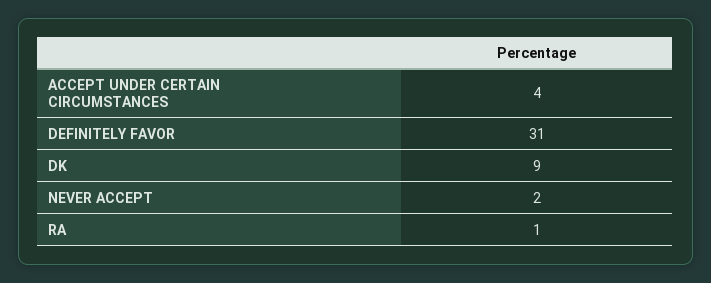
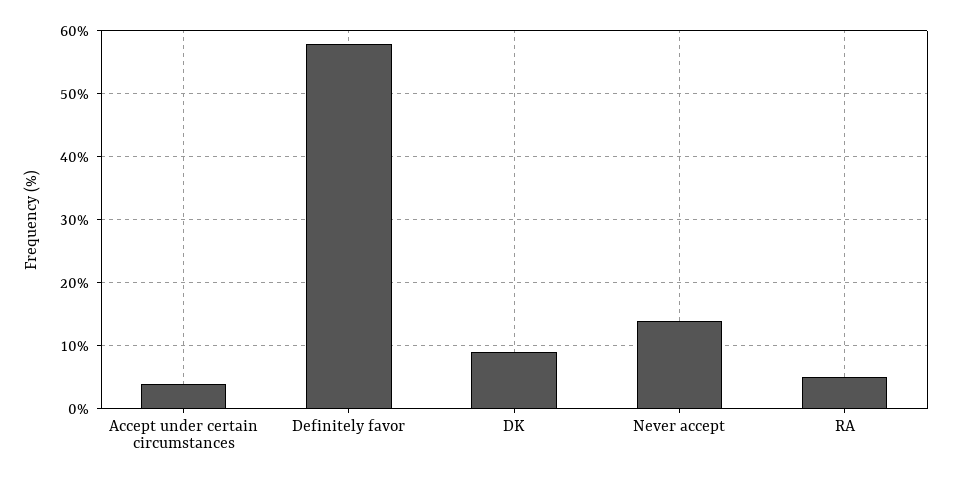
DEFINITELY FAVOR: 31 -> 58
NEVER ACCEPT: 2 -> 14
RA: 1 -> 5

